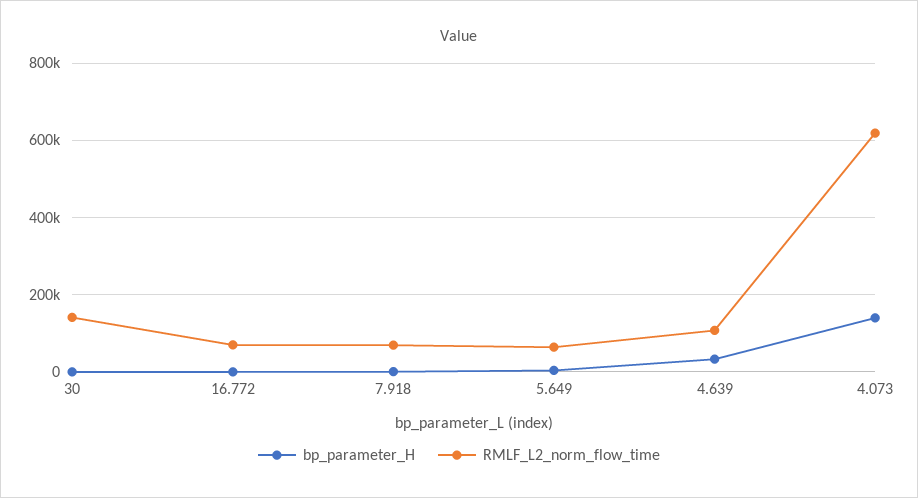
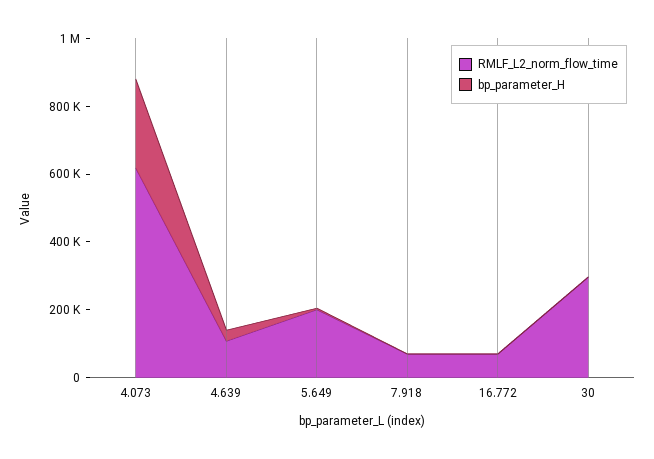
RMLF_L2_norm_flow_time, 30: 140000 -> 300000
RMLF_L2_norm_flow_time, 5.649: 60000 -> 200000
bp_parameter_H, 4.073: 140000 -> 250000

